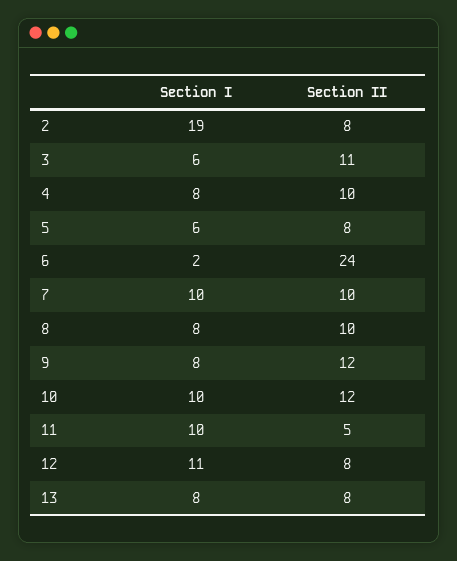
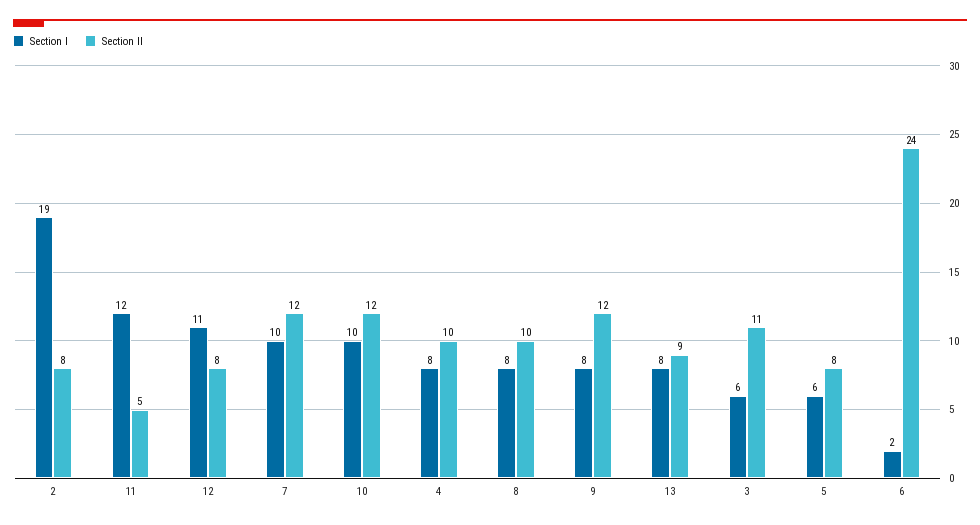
Section II, 7: 10 -> 12
Section I, 11: 10 -> 12
Section II, 13: 8 -> 9

